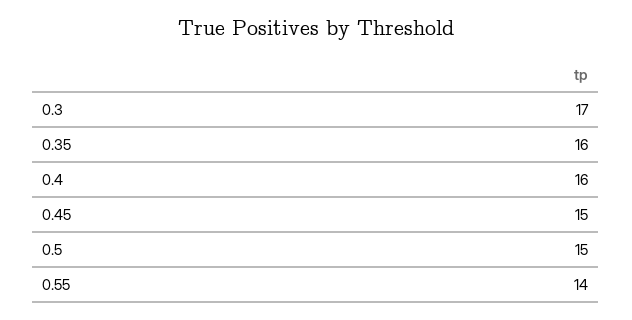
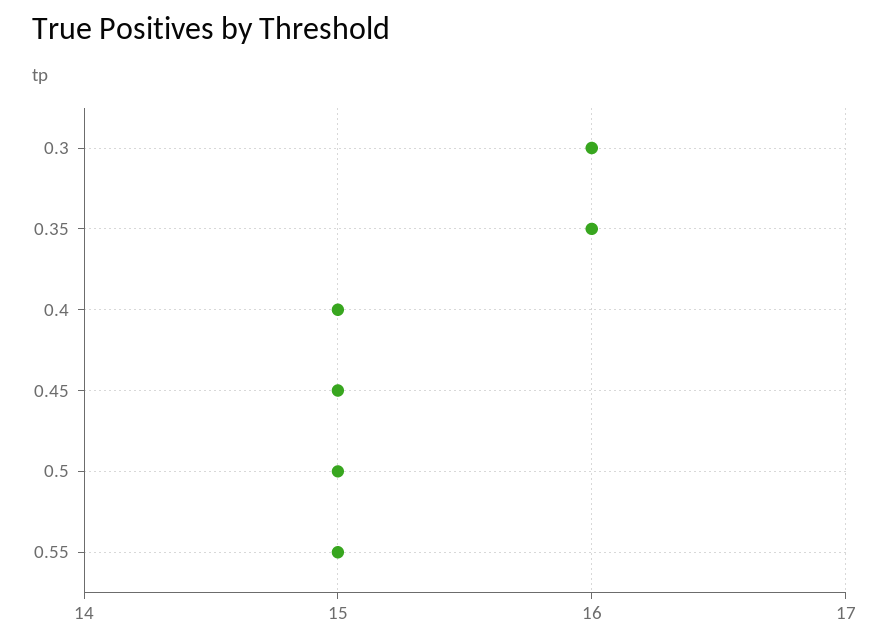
0.3: 17 -> 16
0.4: 16 -> 15
0.55: 14 -> 15

